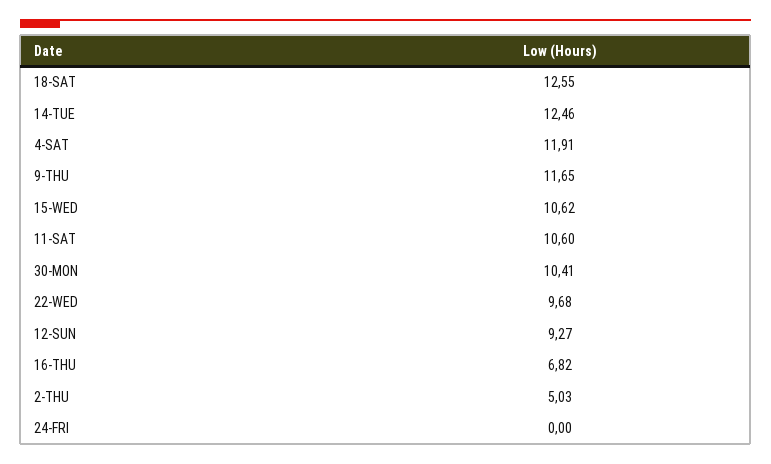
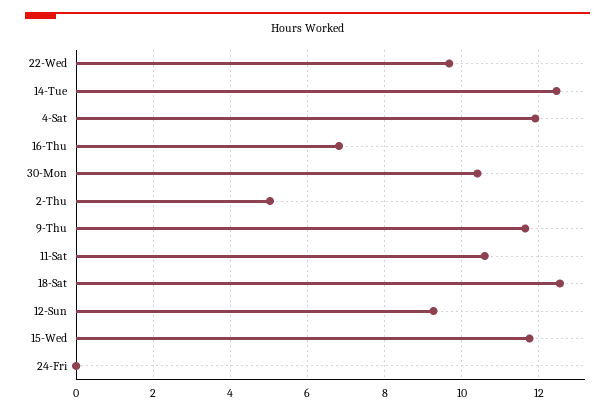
15-WED: 10.62 -> 11.8

